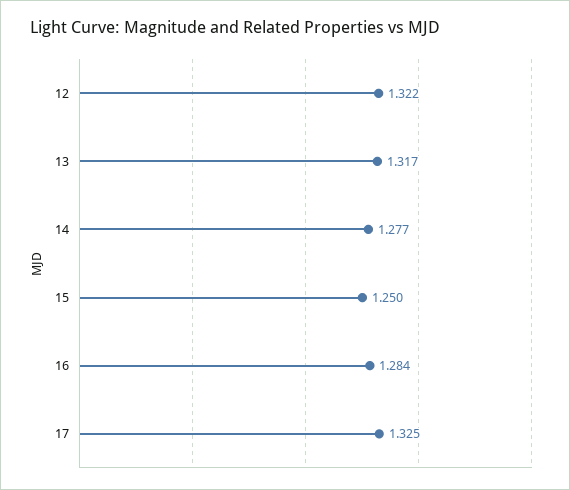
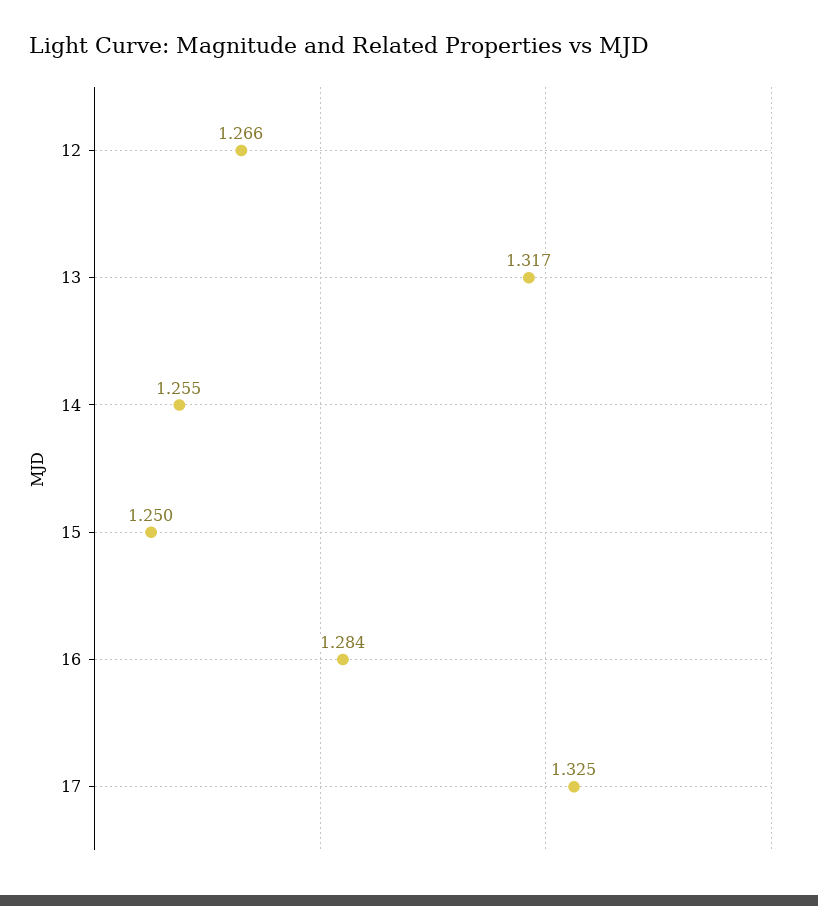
12: 1.322 -> 1.266
14: 1.277 -> 1.255

